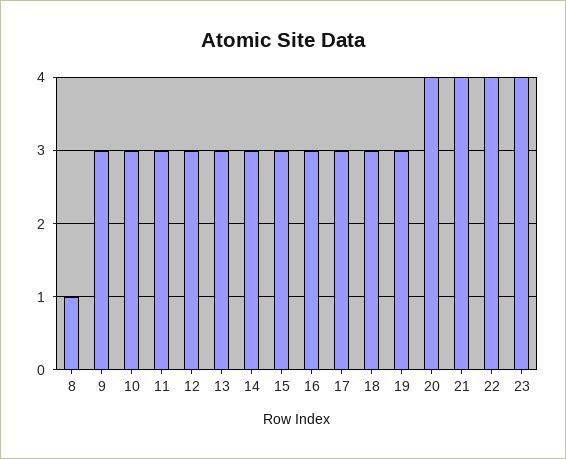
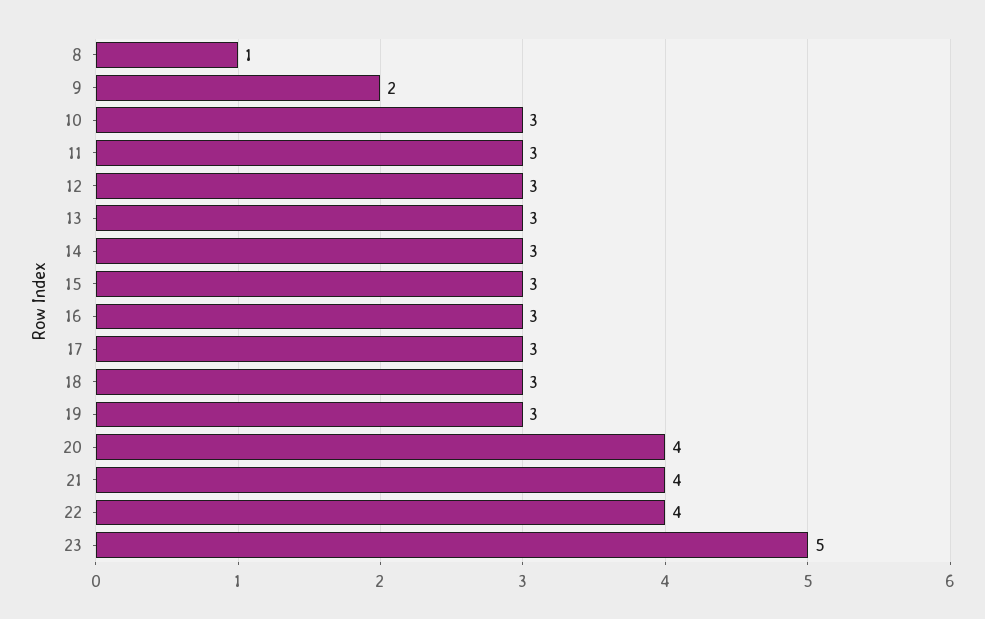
9: 3 -> 2
23: 4 -> 5

